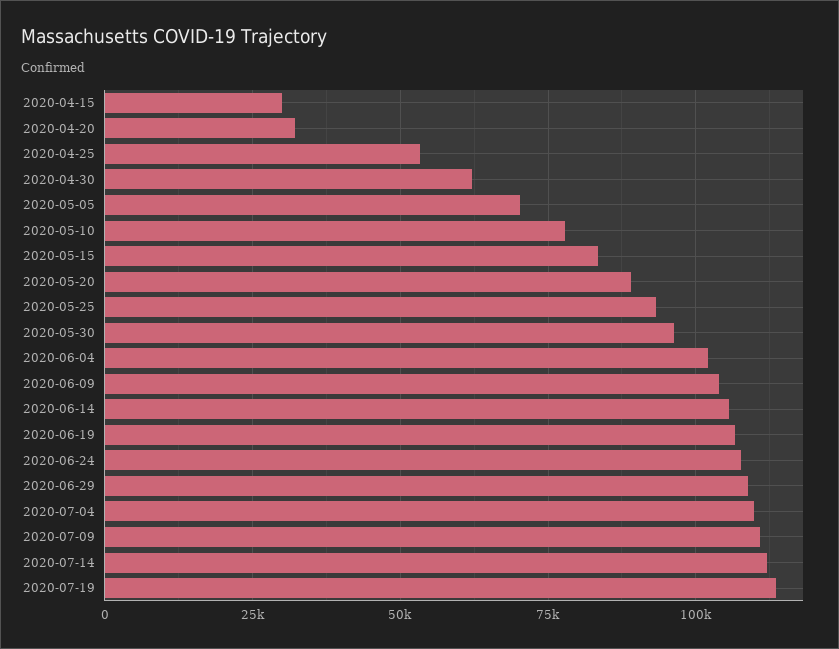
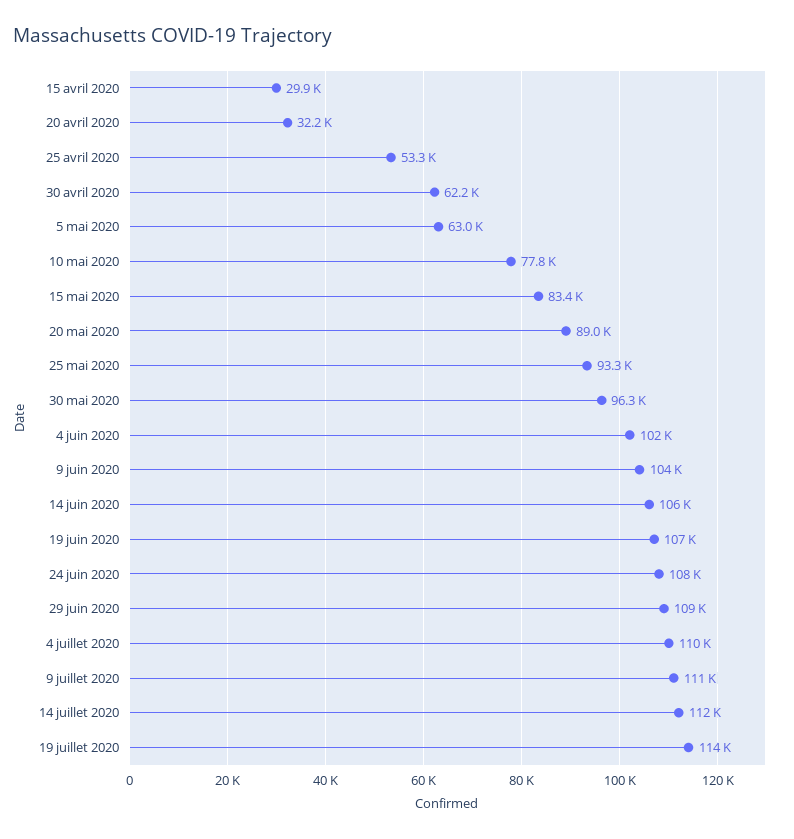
2020-05-05: 70000 -> 63000

